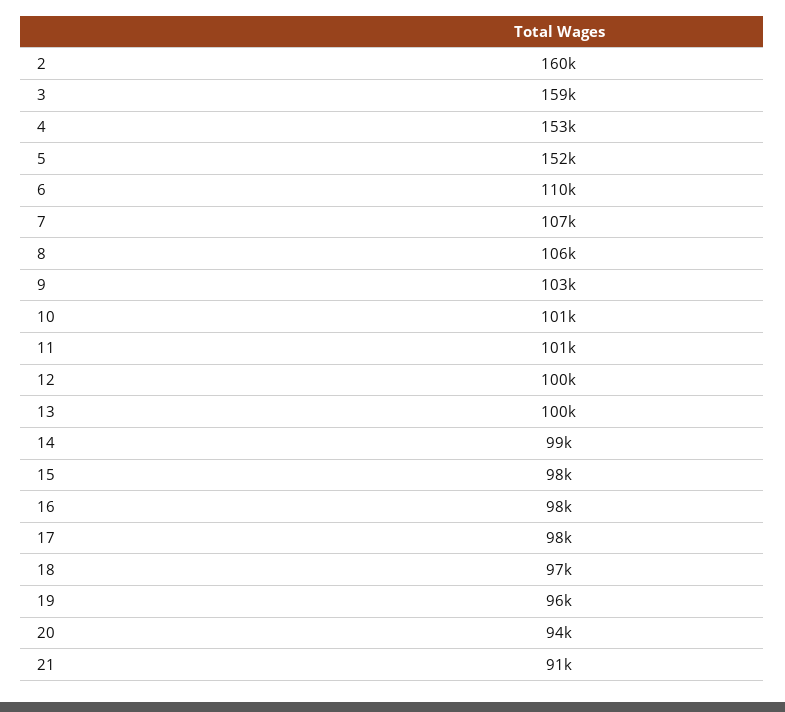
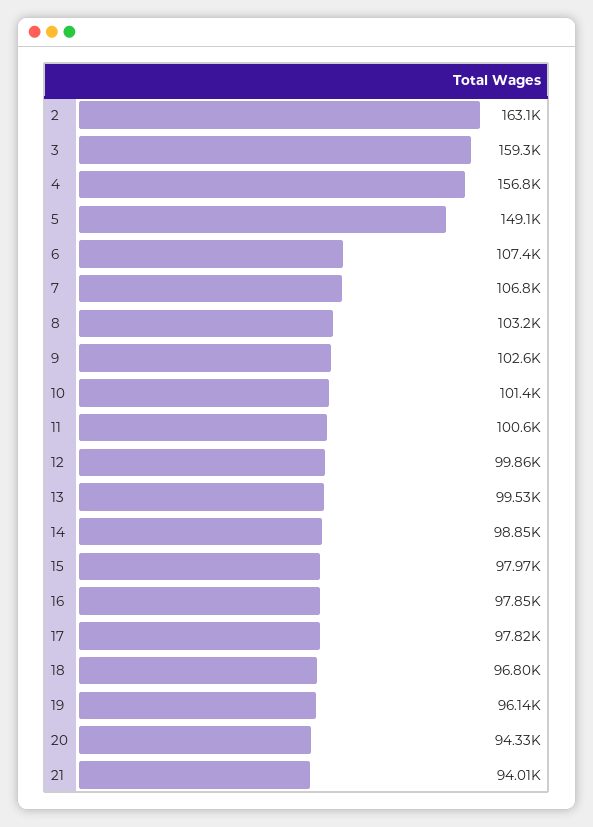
2: 160000 -> 163100
4: 153000 -> 156800
5: 152000 -> 149100
6: 110000 -> 107400
8: 106000 -> 103200
21: 91000 -> 94010

